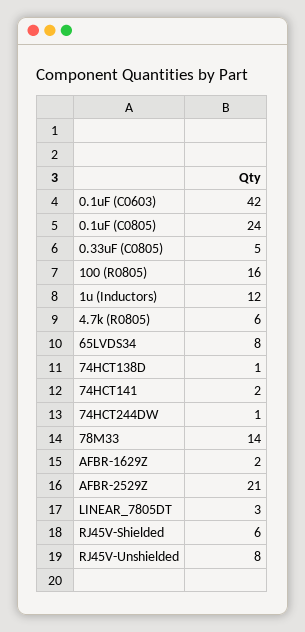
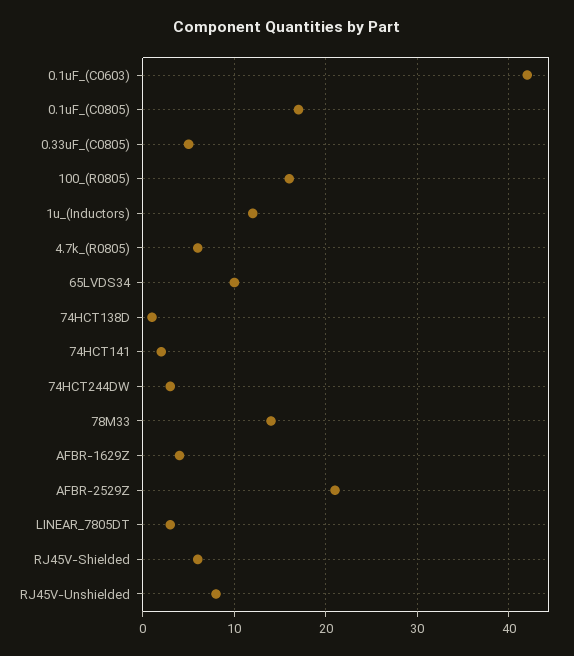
0.1uF (C0805): 24 -> 17
65LVDS34: 8 -> 10
74HCT244DW: 1 -> 3
AFBR-1629Z: 2 -> 4

